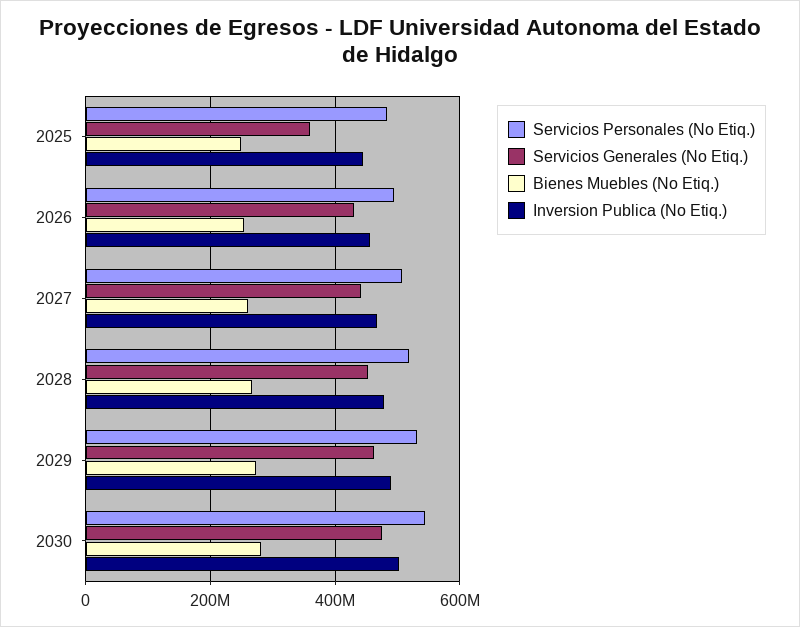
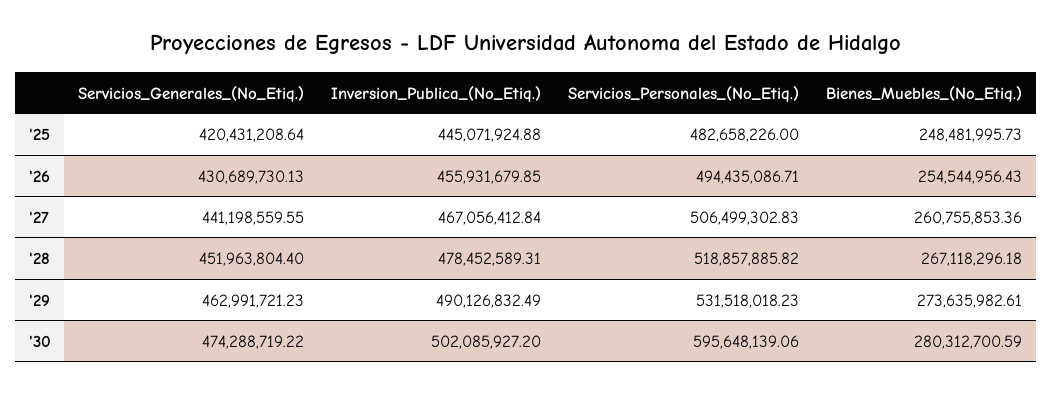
Servicios Generales (No Etiq.), 2025: 360000000 -> 420431208.64
Servicios Personales (No Etiq.), 2030: 540000000 -> 595648139.06

